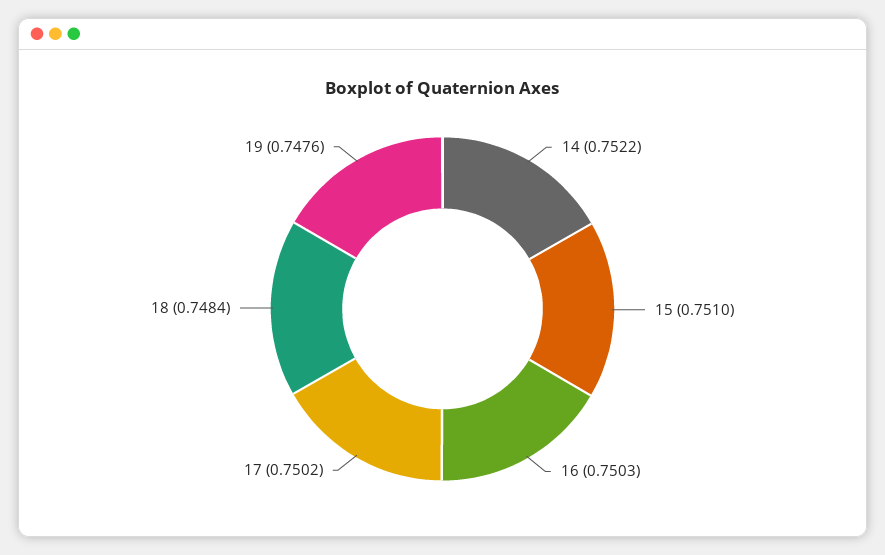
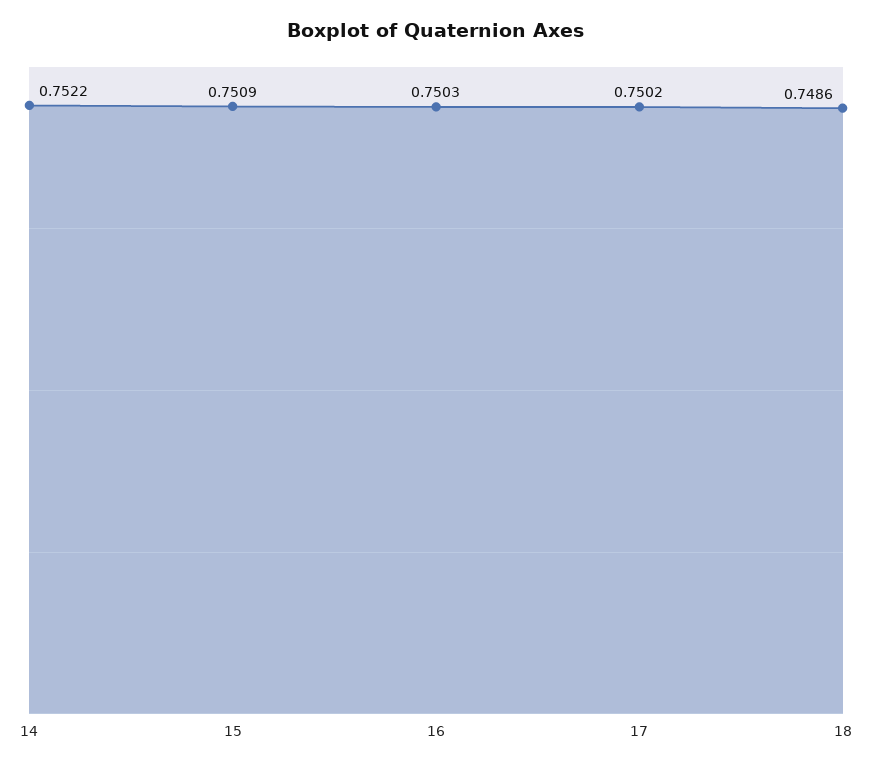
15: 0.751 -> 0.7509
18: 0.7484 -> 0.7486
19: 0.7476 -> none

